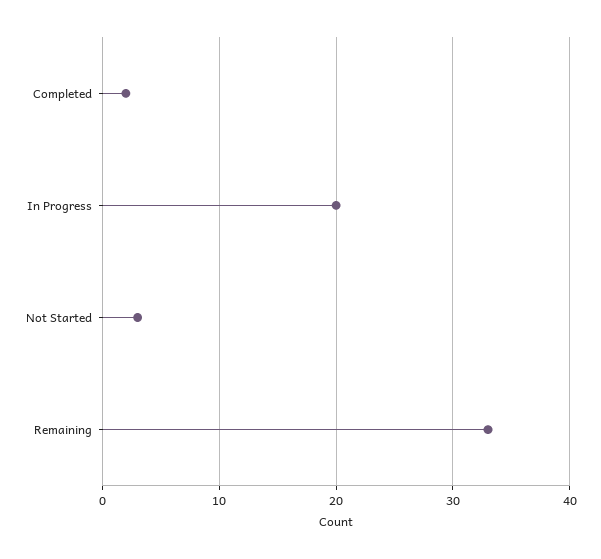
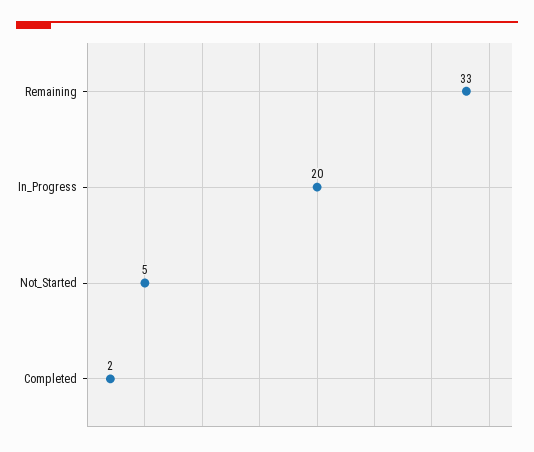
Not Started: 3 -> 5

